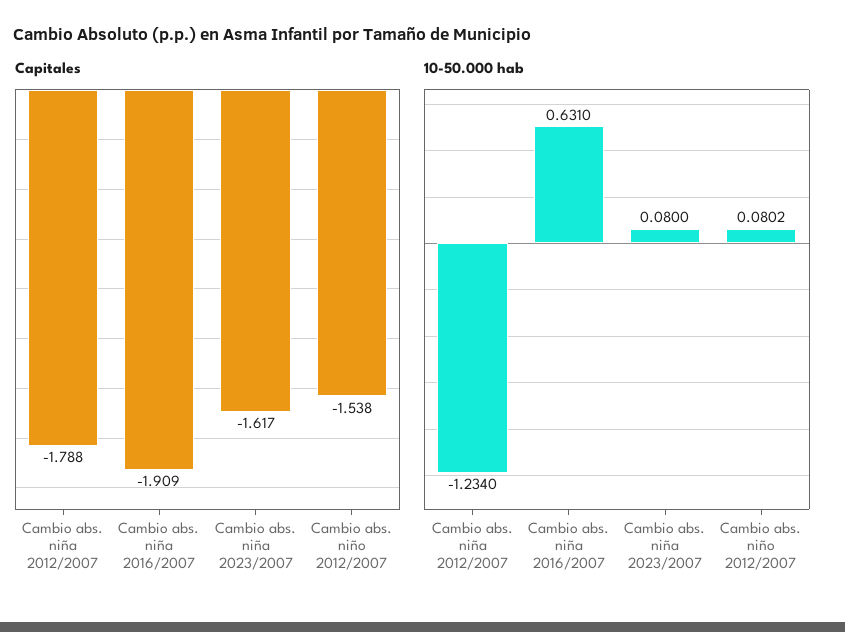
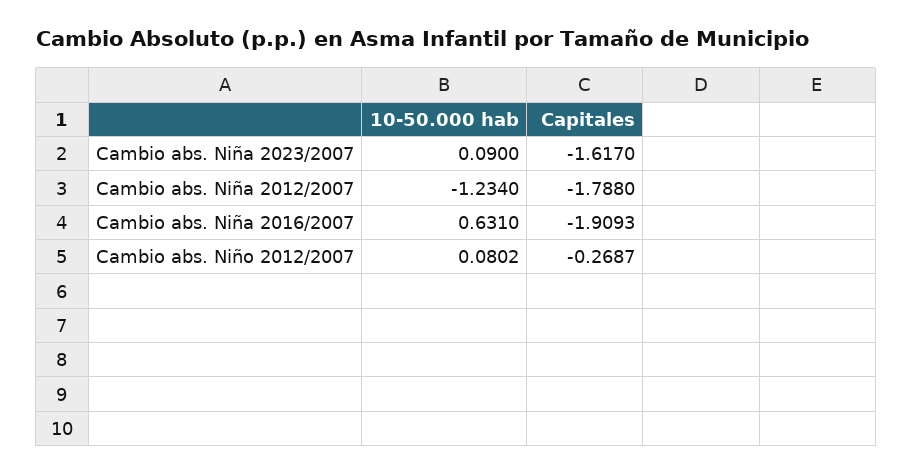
Capitales, Cambio abs. niña 2016/2007: -1.909 -> -1.9093
Capitales, Cambio abs. niño 2012/2007: -1.538 -> -0.2687
10-50.000 hab, Cambio abs. niña 2023/2007: 0.08 -> 0.09

